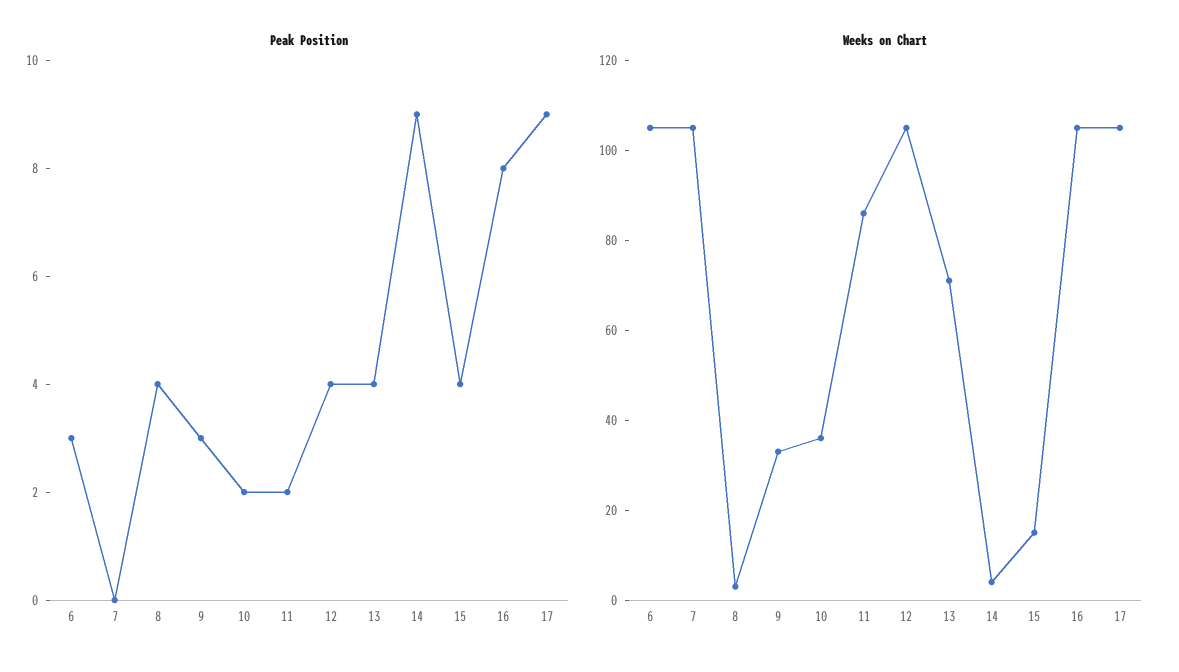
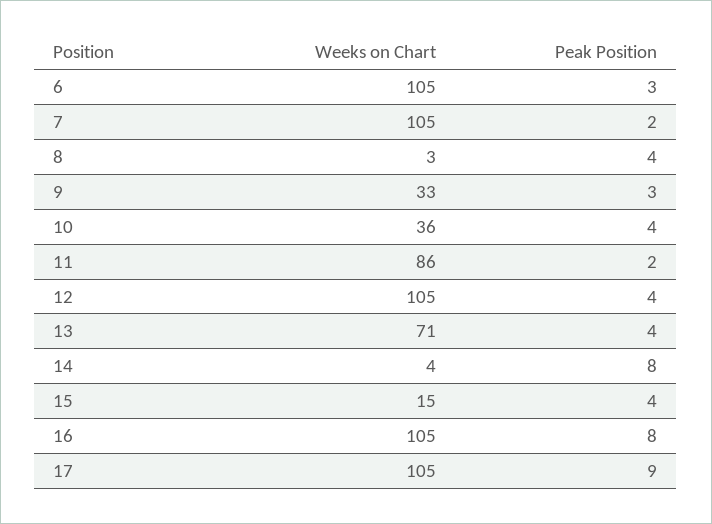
Peak Position, 7: 0 -> 2
Peak Position, 10: 2 -> 4
Peak Position, 14: 9 -> 8

